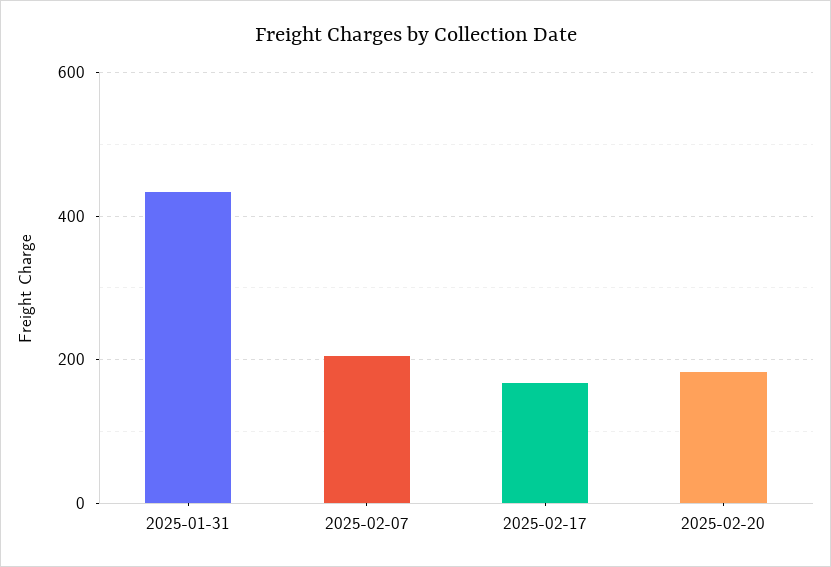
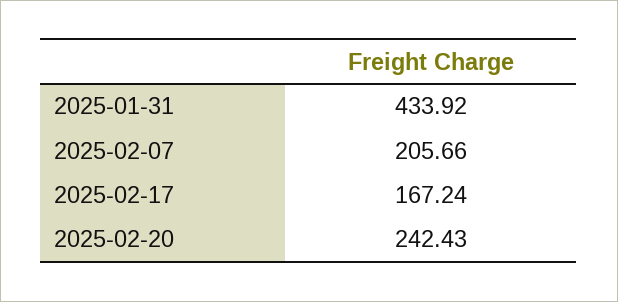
2025-02-20: 180 -> 242.43

